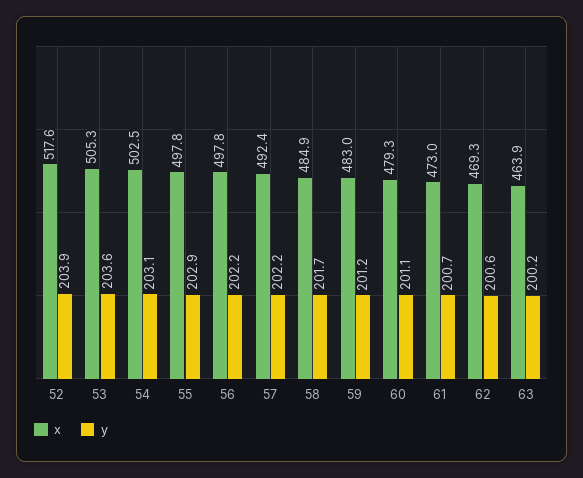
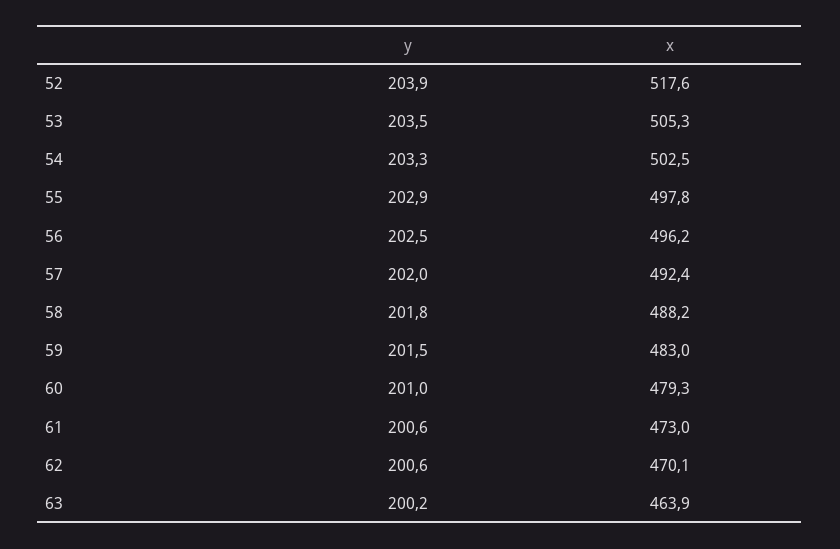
y, 53: 203.6 -> 203.5
y, 54: 203.1 -> 203.3
x, 56: 497.8 -> 496.2
y, 56: 202.2 -> 202.5
y, 57: 202.2 -> 202
x, 58: 484.9 -> 488.2
y, 58: 201.7 -> 201.8
y, 59: 201.2 -> 201.5
y, 60: 201.1 -> 201
y, 61: 200.7 -> 200.6
x, 62: 469.3 -> 470.1

